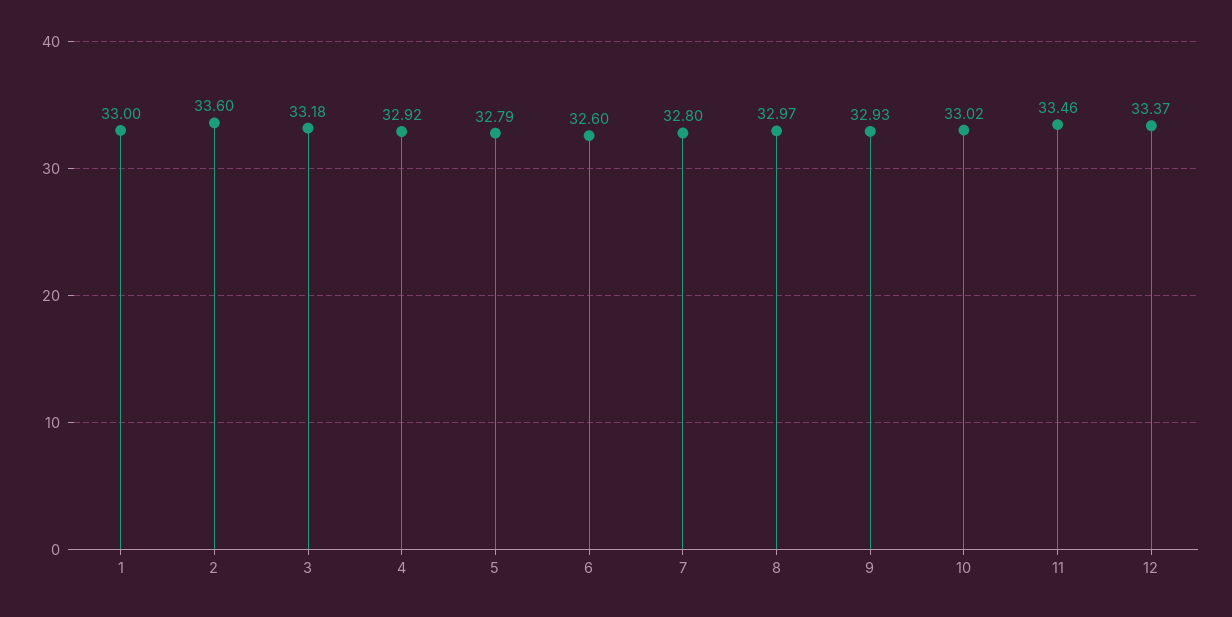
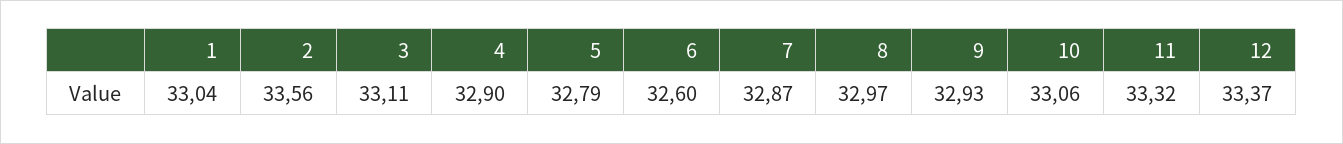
1: 33 -> 33.04
2: 33.6 -> 33.56
3: 33.18 -> 33.11
4: 32.92 -> 32.9
7: 32.8 -> 32.87
10: 33.02 -> 33.06
11: 33.46 -> 33.32

